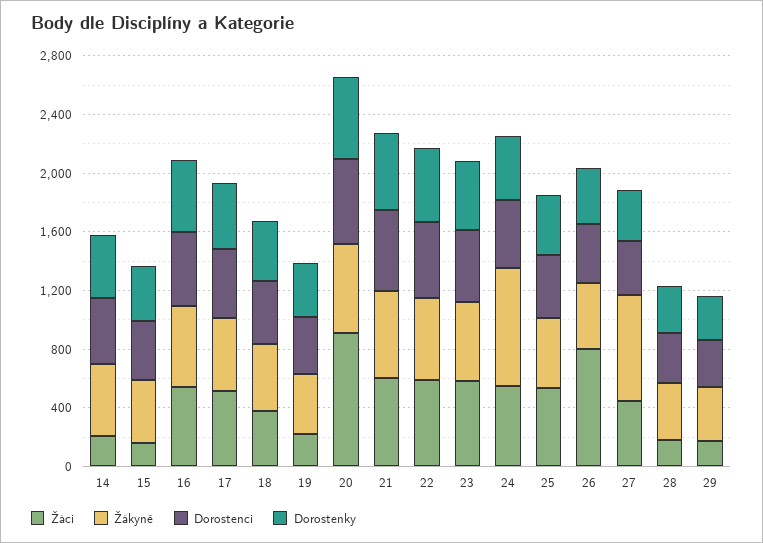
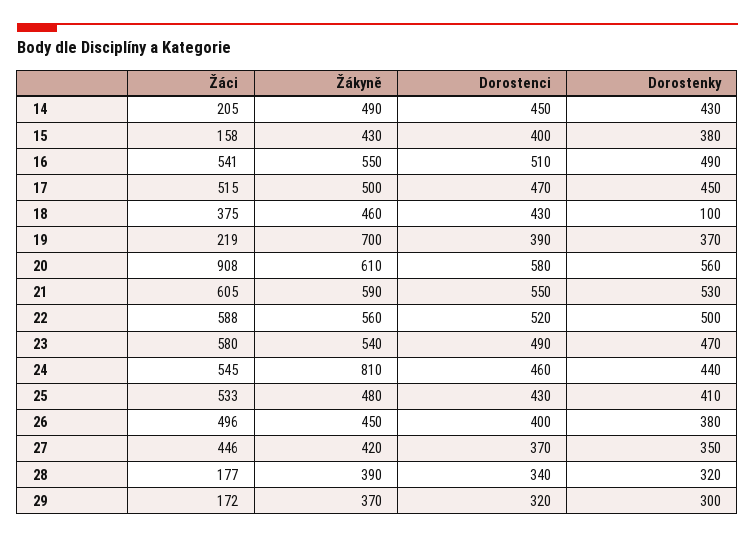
Dorostenky, 18: 400 -> 100
Žákyně, 19: 400 -> 700
Žáci, 26: 800 -> 496
Žákyně, 27: 700 -> 420

